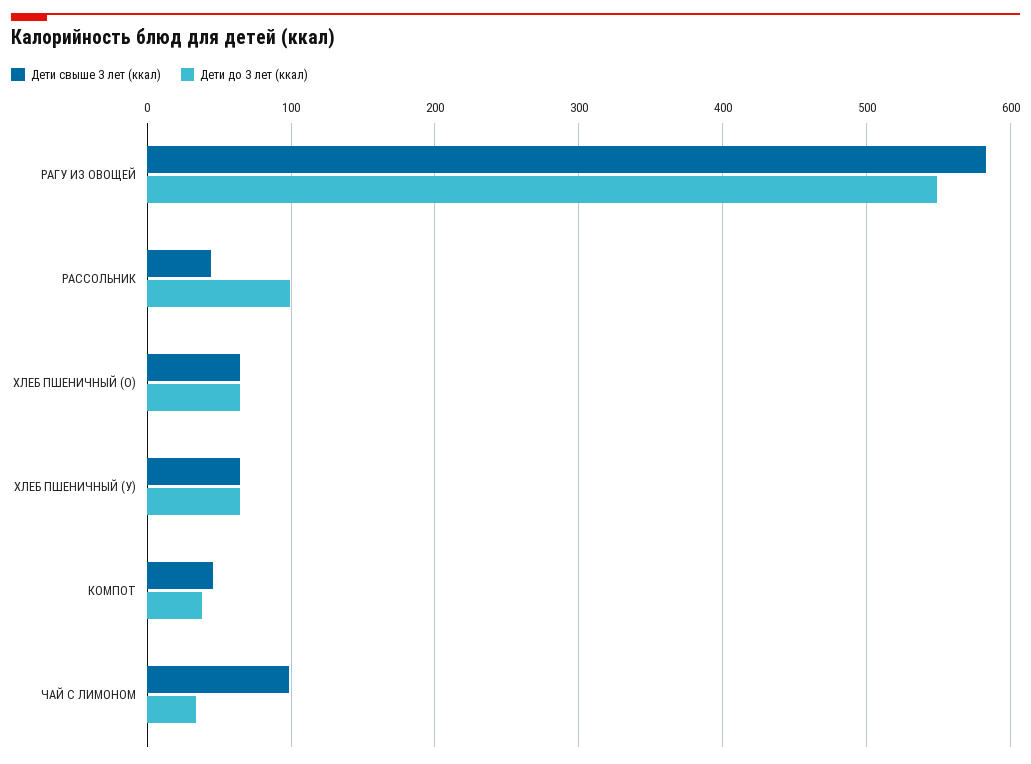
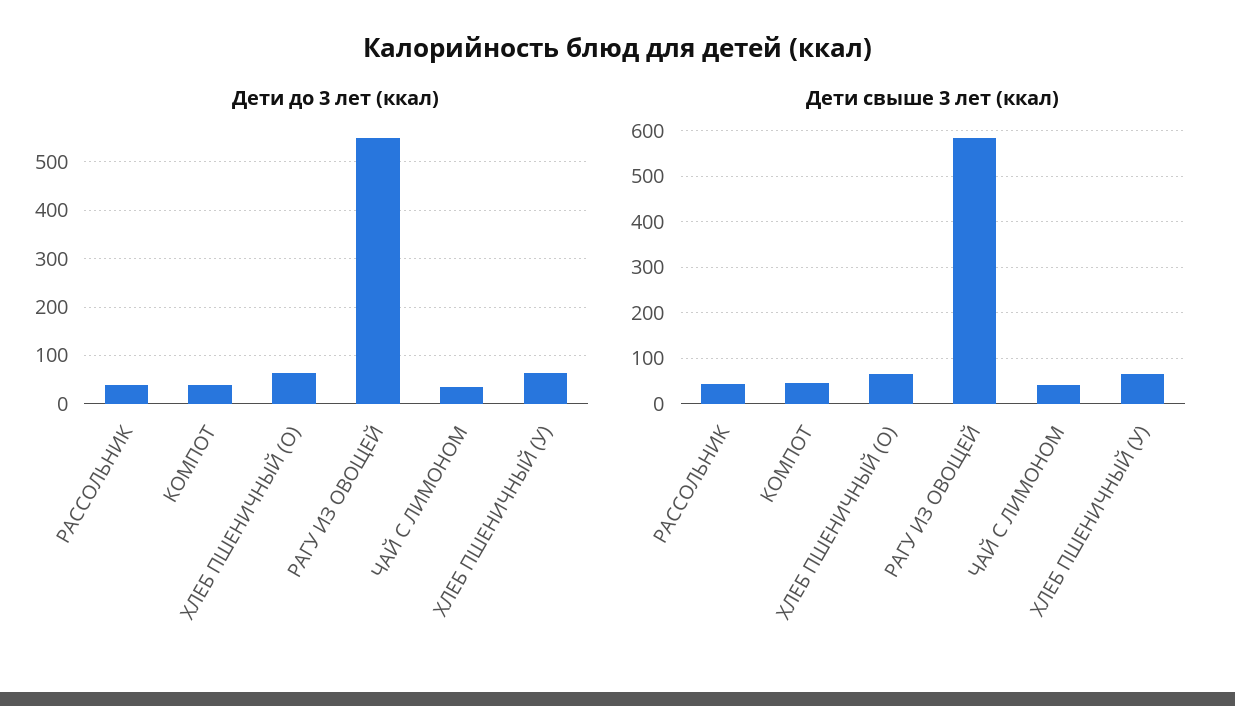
Дети до 3 лет (ккал), РАССОЛЬНИК: 100 -> 40
Дети свыше 3 лет (ккал), ЧАЙ С ЛИМОНОМ: 100 -> 40

